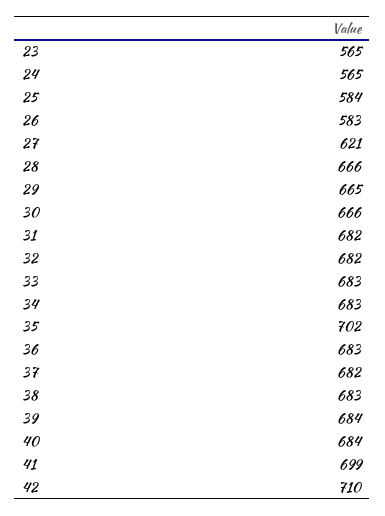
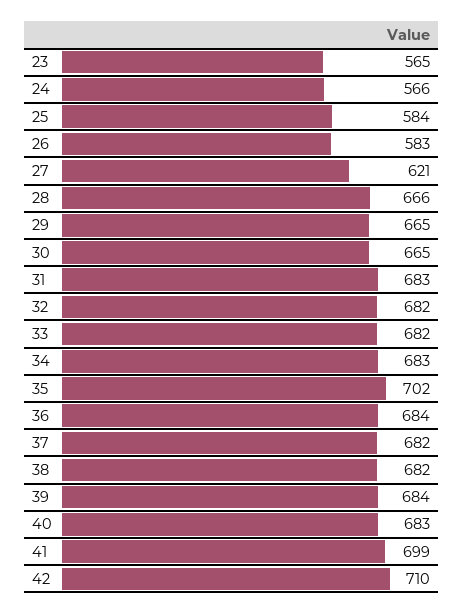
24: 565 -> 566
30: 666 -> 665
31: 682 -> 683
33: 683 -> 682
36: 683 -> 684
38: 683 -> 682
40: 684 -> 683

